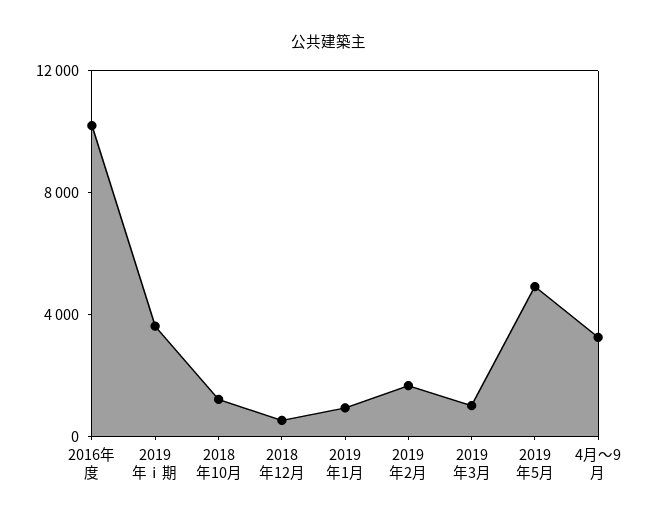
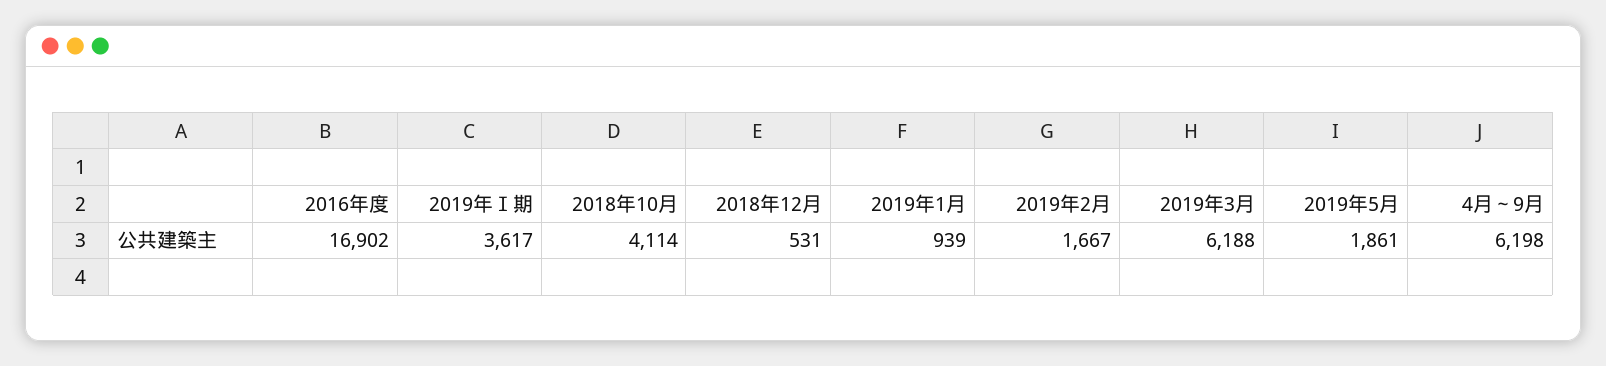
2016年度: 10000 -> 16902
2018年10月: 1000 -> 4114
2019年3月: 1000 -> 6188
2019年5月: 5000 -> 1861
4月～9月: 3000 -> 6198

